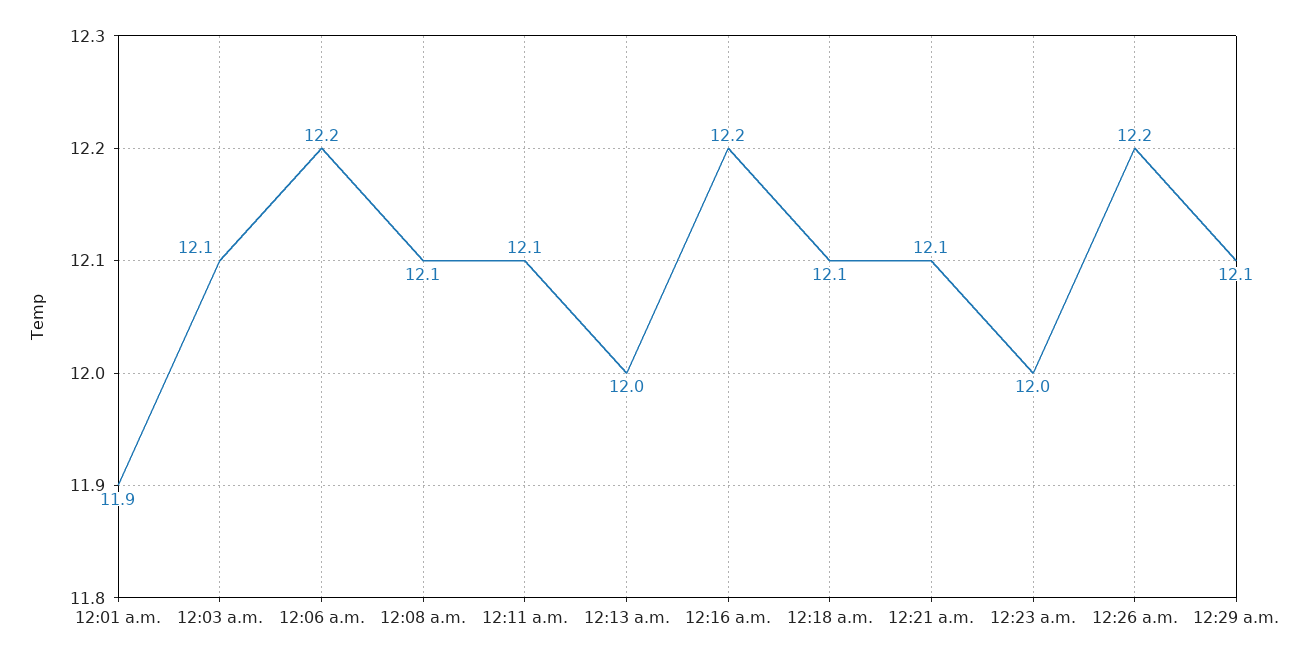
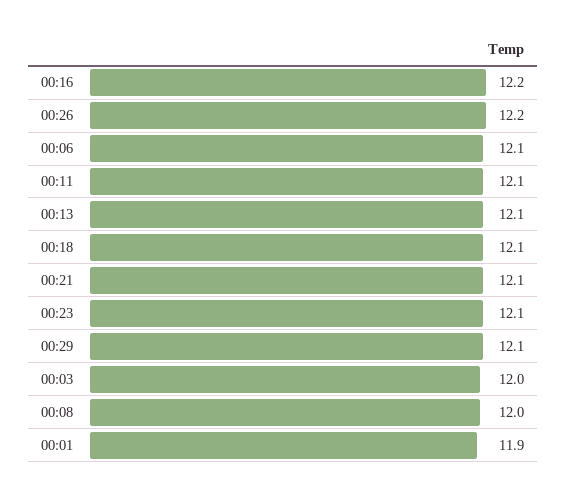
12:03 a.m.: 12.1 -> 12
12:06 a.m.: 12.2 -> 12.1
12:08 a.m.: 12.1 -> 12
12:13 a.m.: 12 -> 12.1
12:23 a.m.: 12 -> 12.1

